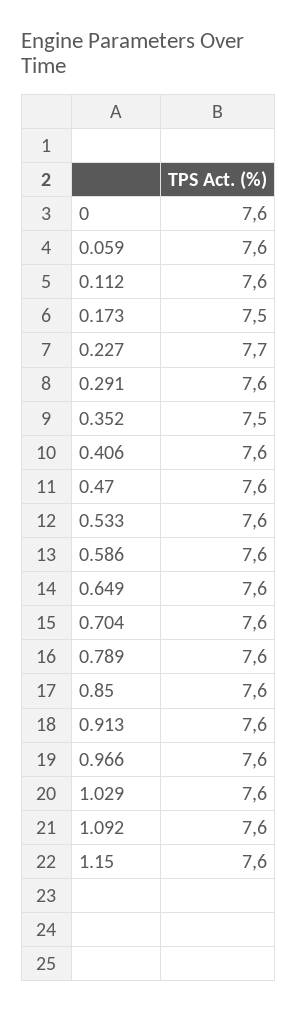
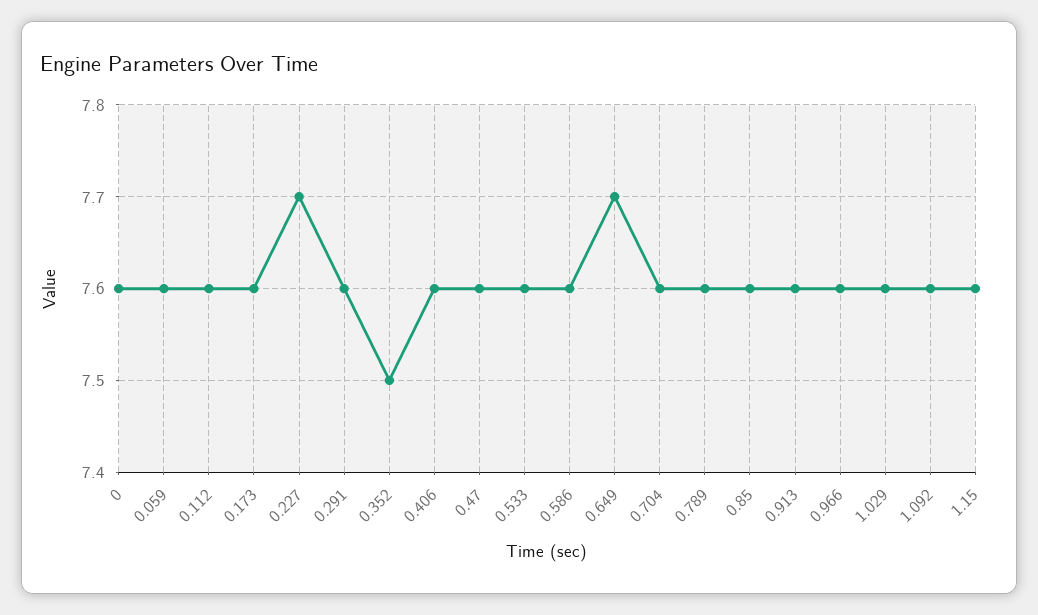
0.173: 7.5 -> 7.6
0.649: 7.6 -> 7.7

